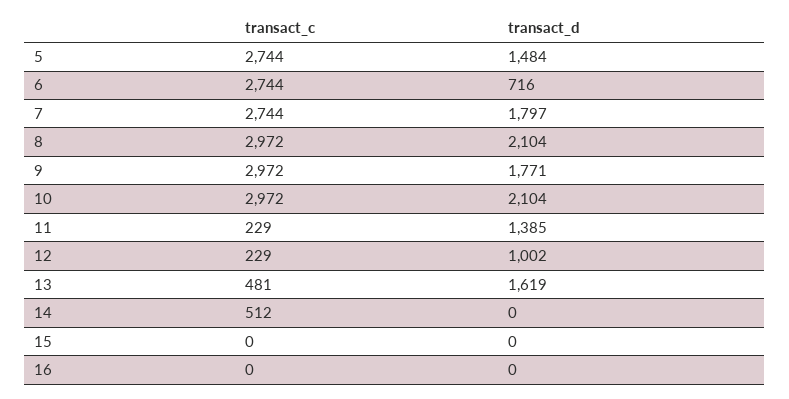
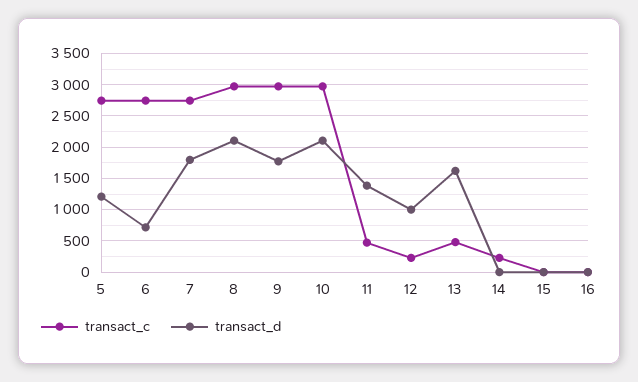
transact_d, 5: 1484 -> 1200
transact_c, 11: 229 -> 500
transact_c, 14: 512 -> 200

